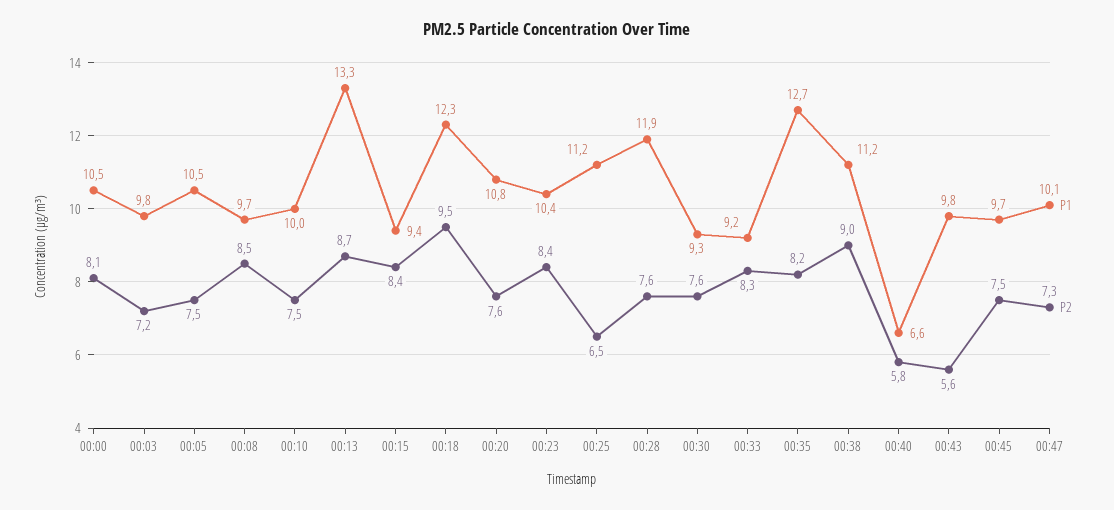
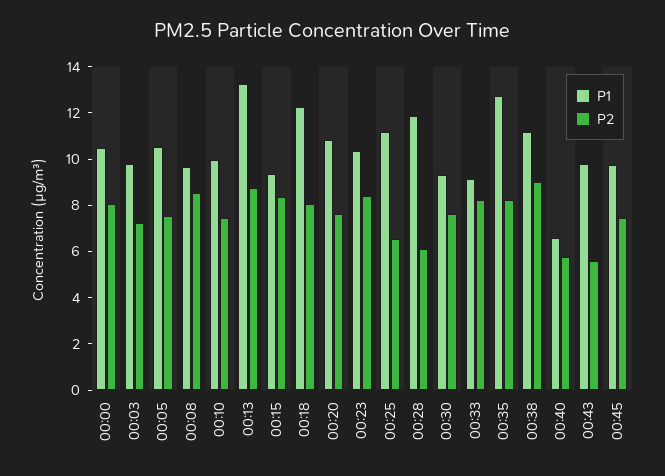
P2, 00:18: 9.5 -> 8
P2, 00:28: 7.6 -> 6
P1, 00:47: 10.1 -> none
P2, 00:47: 7.3 -> none

